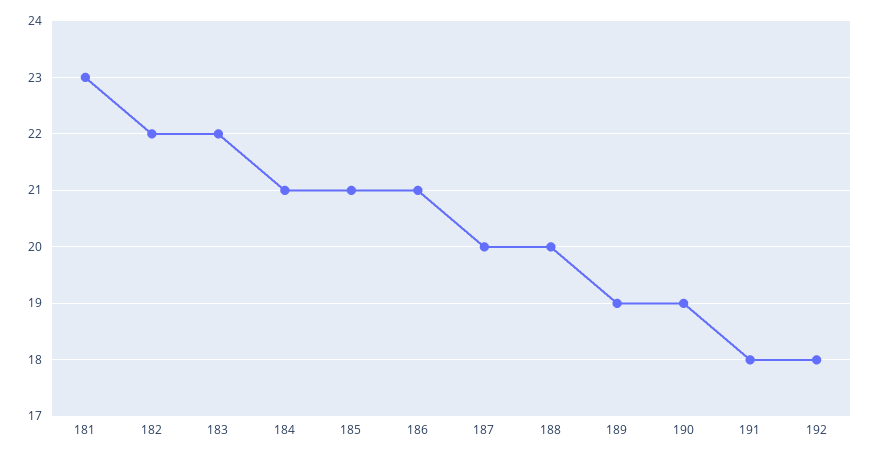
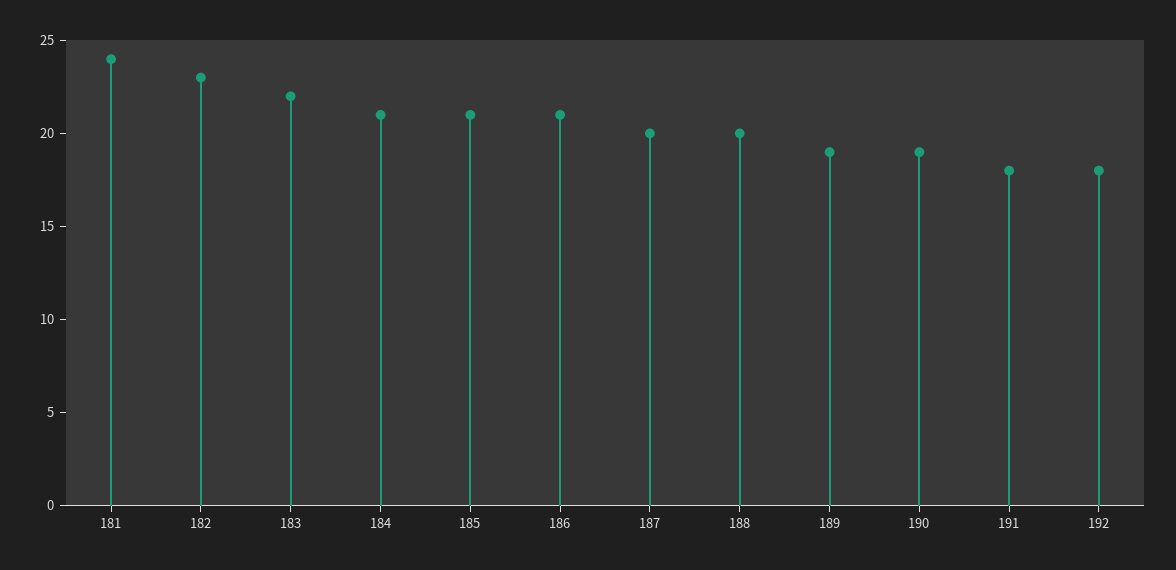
181: 23 -> 24
182: 22 -> 23

